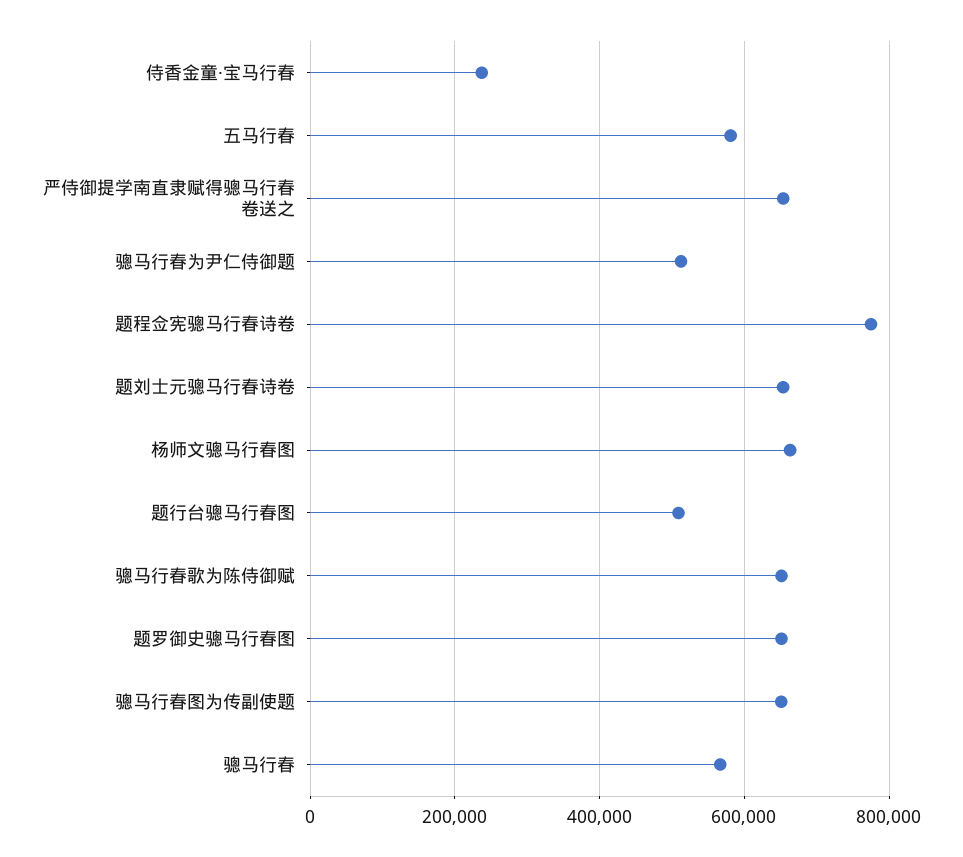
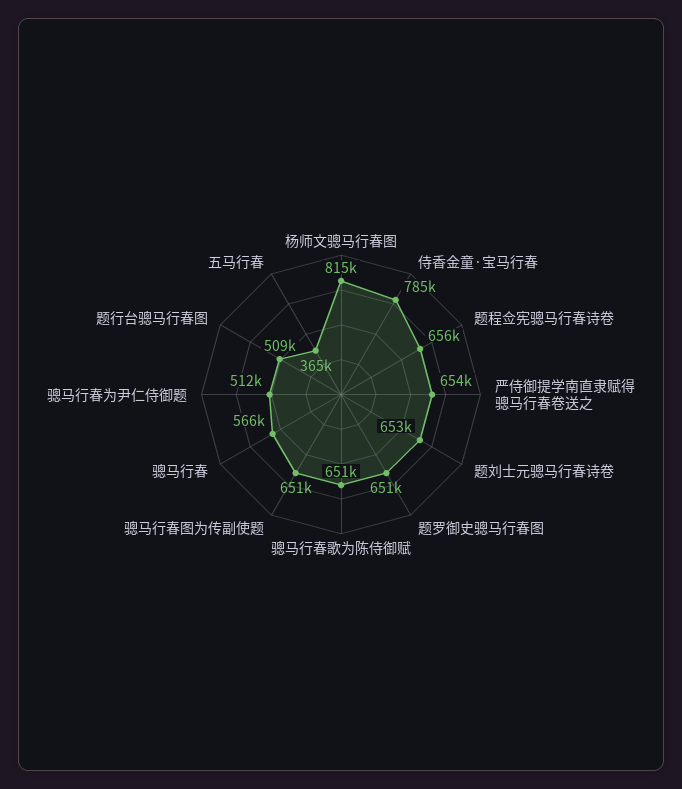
侍香金童·宝马行春: 240000 -> 785000
五马行春: 580000 -> 365000
题程佥宪骢马行春诗卷: 780000 -> 656000
杨师文骢马行春图: 660000 -> 815000

